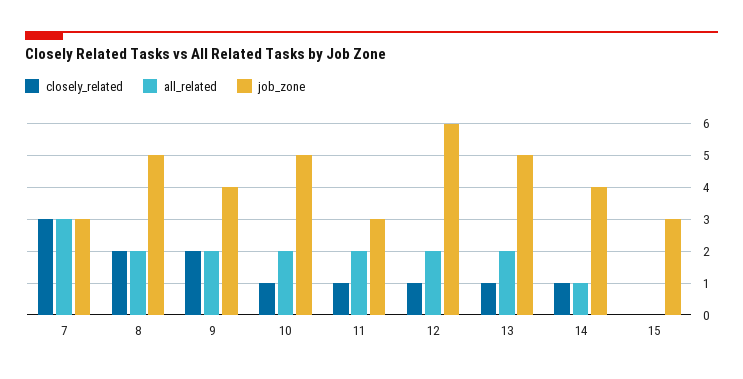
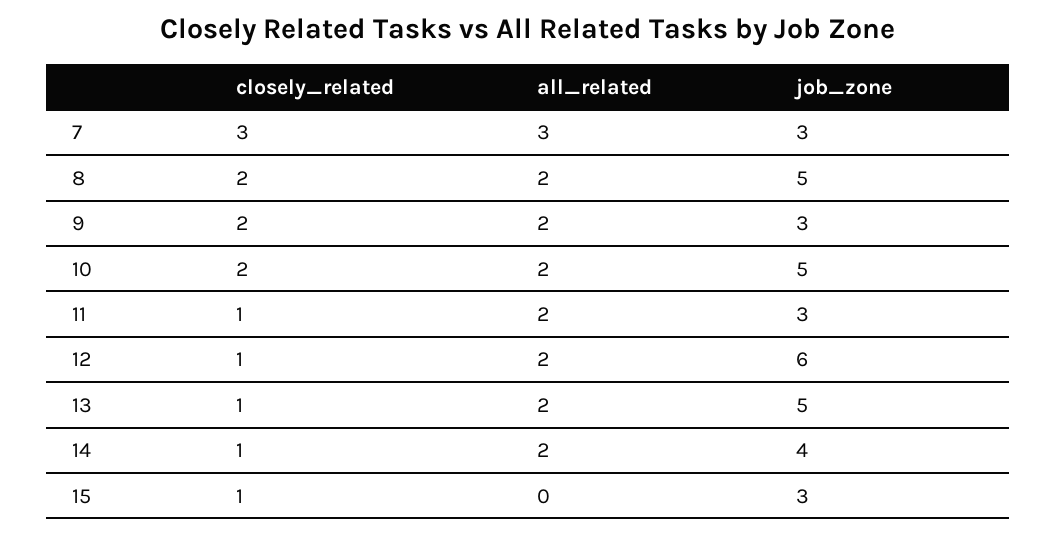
job_zone, 9: 4 -> 3
closely_related, 10: 1 -> 2
all_related, 14: 1 -> 2
closely_related, 15: 0 -> 1

